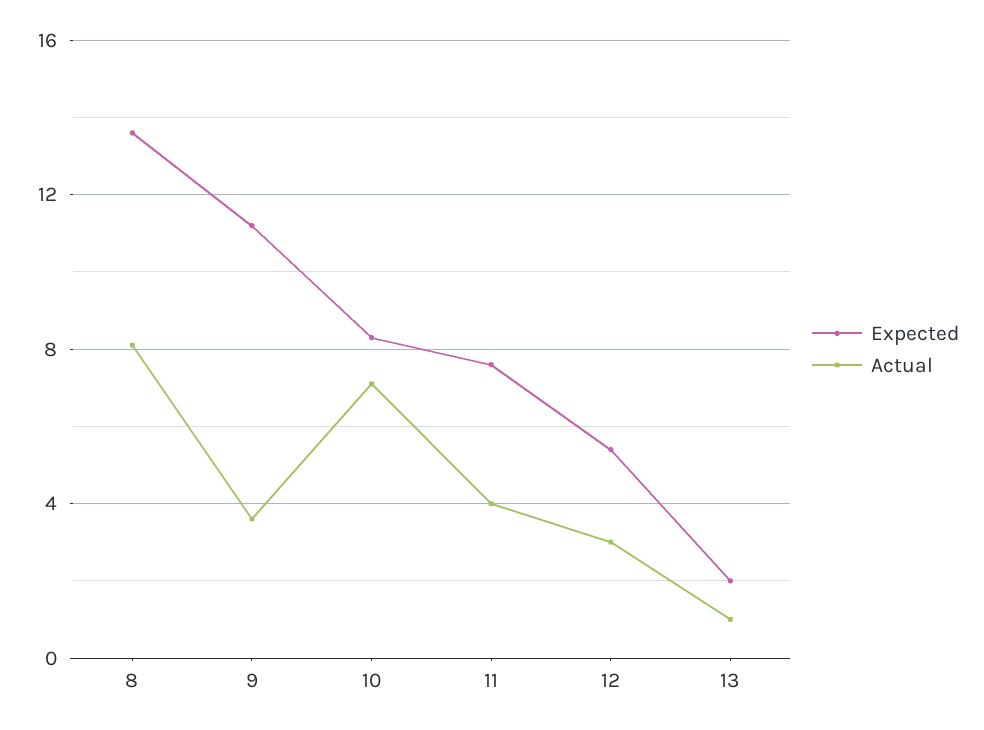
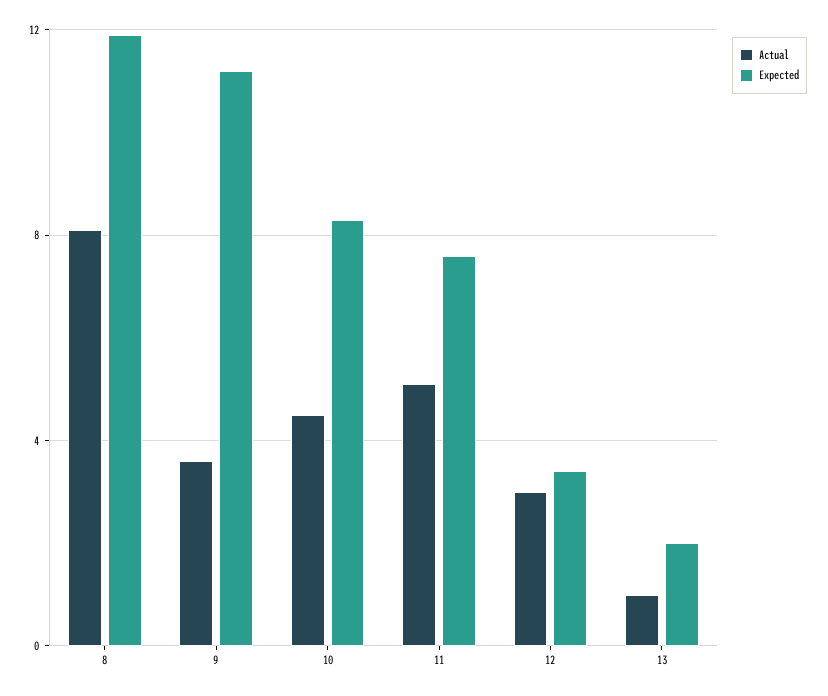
Expected, 8: 13.5 -> 12
Actual, 10: 7 -> 4.5
Actual, 11: 4 -> 5
Expected, 12: 5.5 -> 3.5

